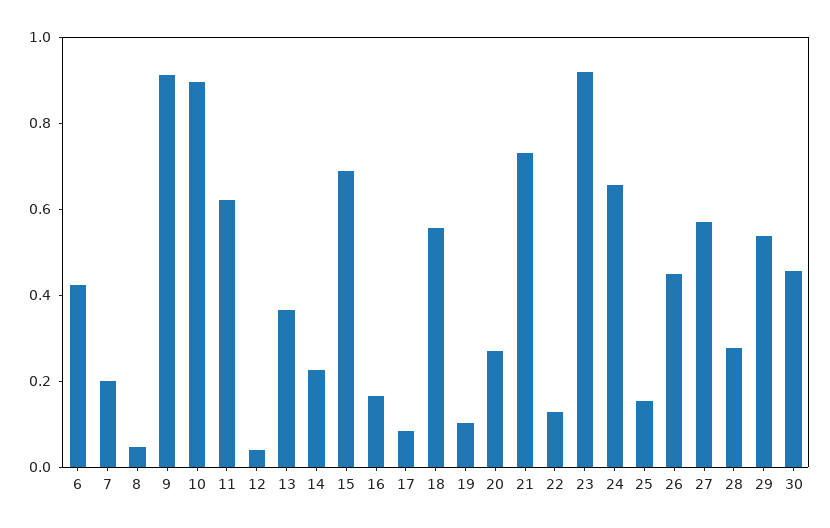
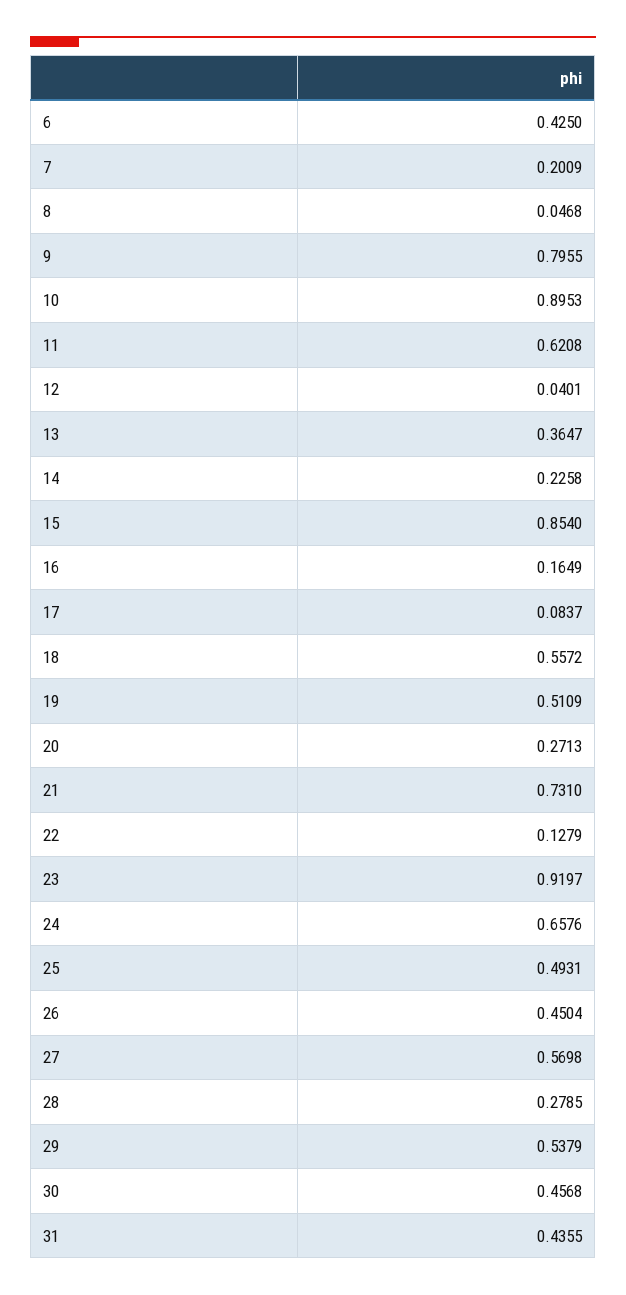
9: 0.9 -> 0.7955
15: 0.7 -> 0.854
19: 0.1 -> 0.5109
25: 0.15 -> 0.4931
31: none -> 0.4355

